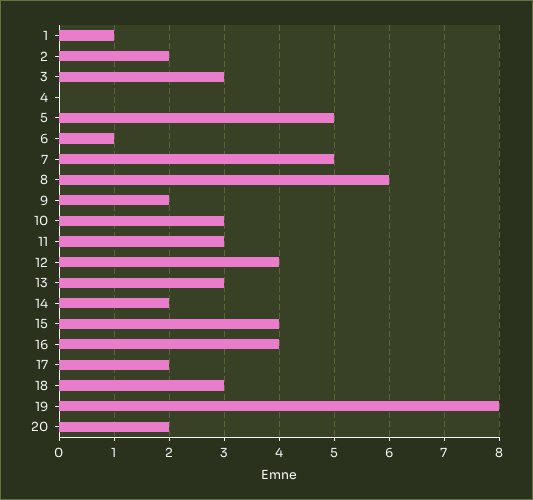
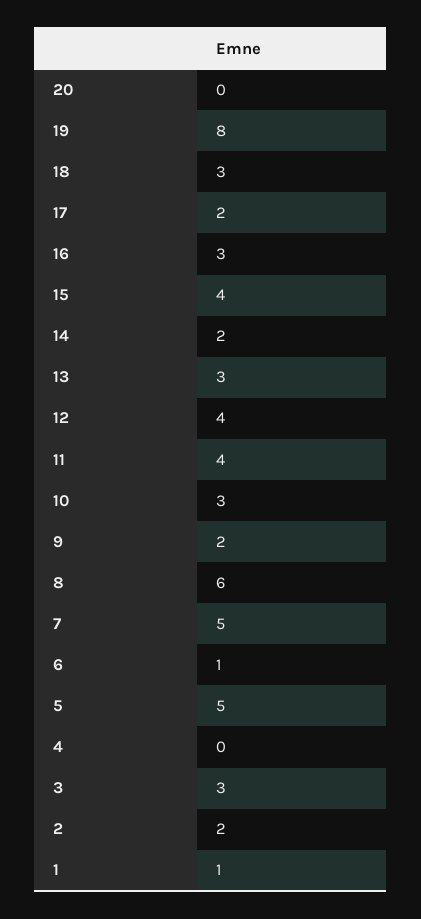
11: 3 -> 4
16: 4 -> 3
20: 2 -> 0

